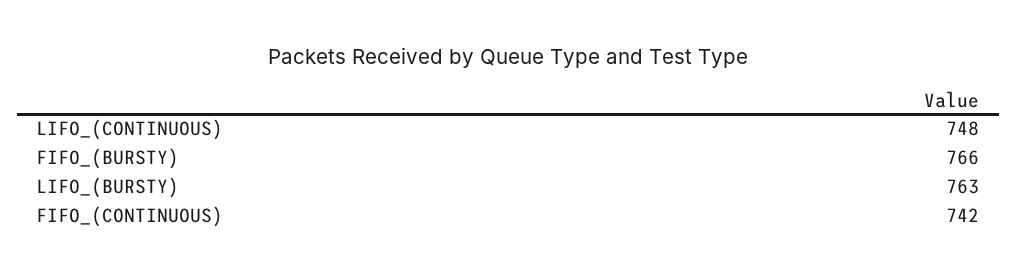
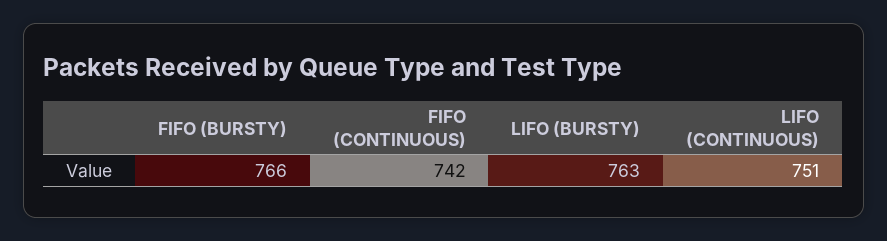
LIFO_(CONTINUOUS): 748 -> 751

